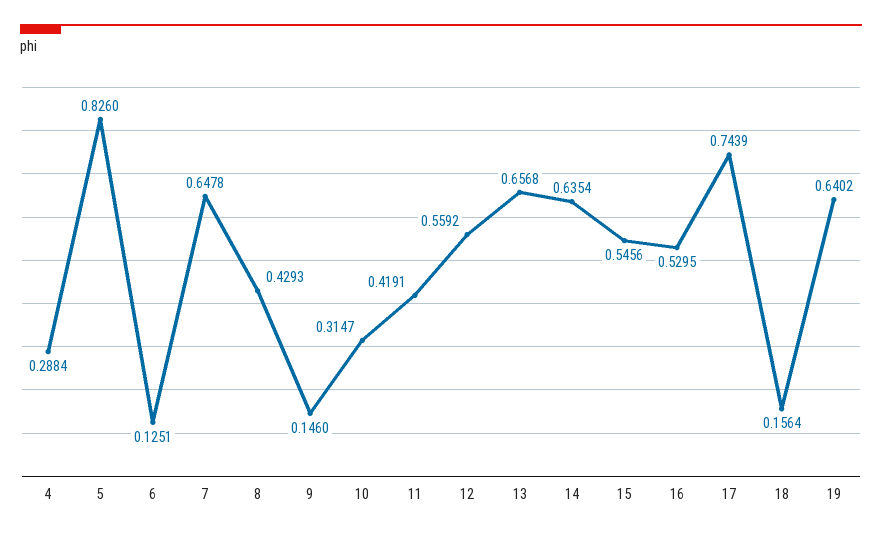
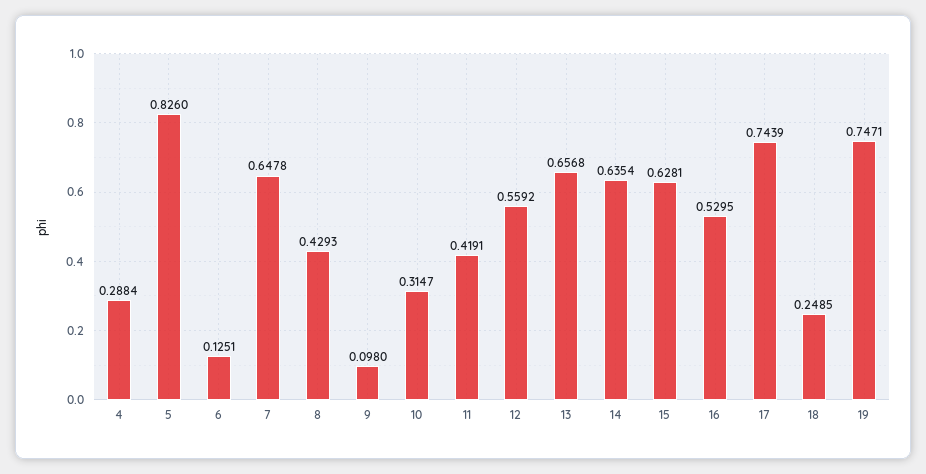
9: 0.146 -> 0.098
15: 0.5456 -> 0.6281
18: 0.1564 -> 0.2485
19: 0.6402 -> 0.7471

